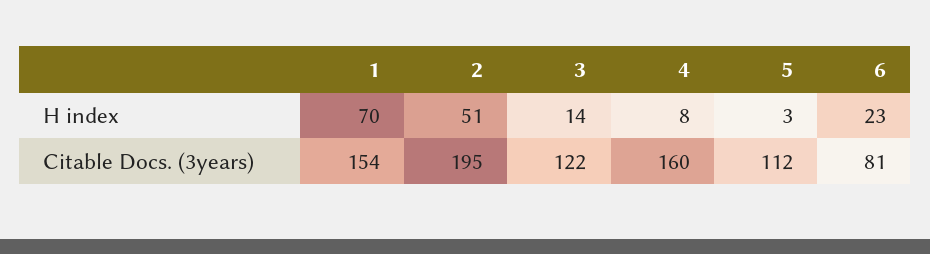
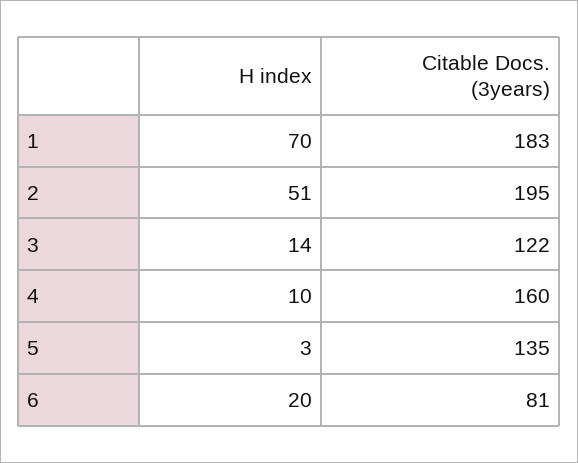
4, H index: 8 -> 10
6, H index: 23 -> 20
1, Citable Docs. (3years): 154 -> 183
5, Citable Docs. (3years): 112 -> 135

